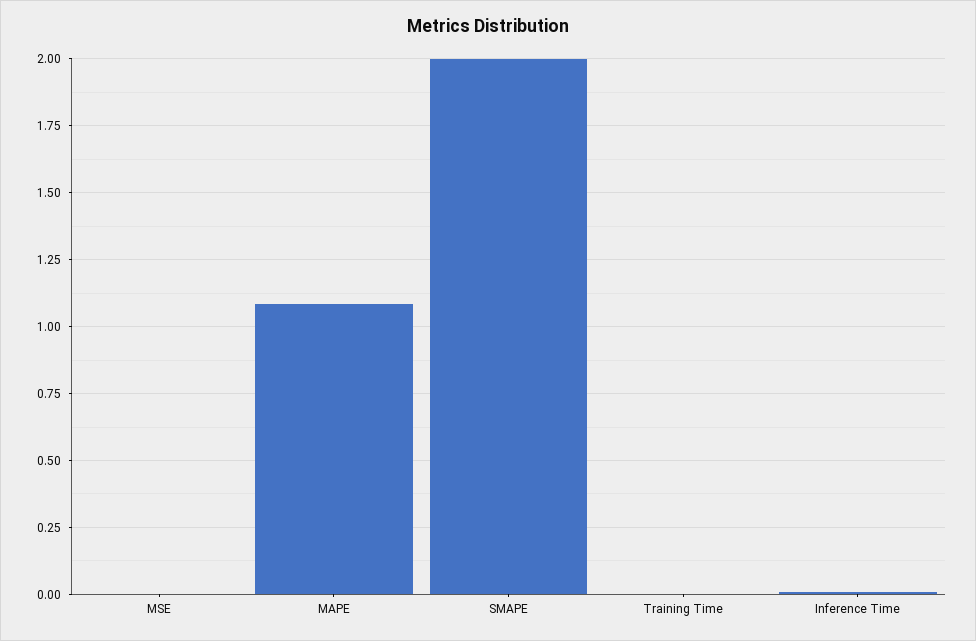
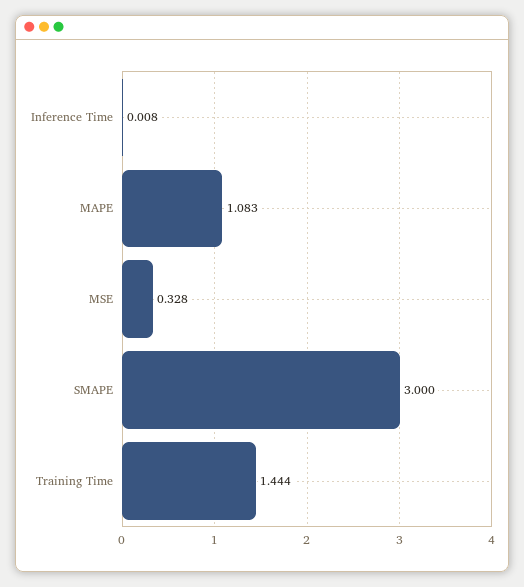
MSE: 0 -> 0.328
SMAPE: 2 -> 3
Training Time: 0 -> 1.444

